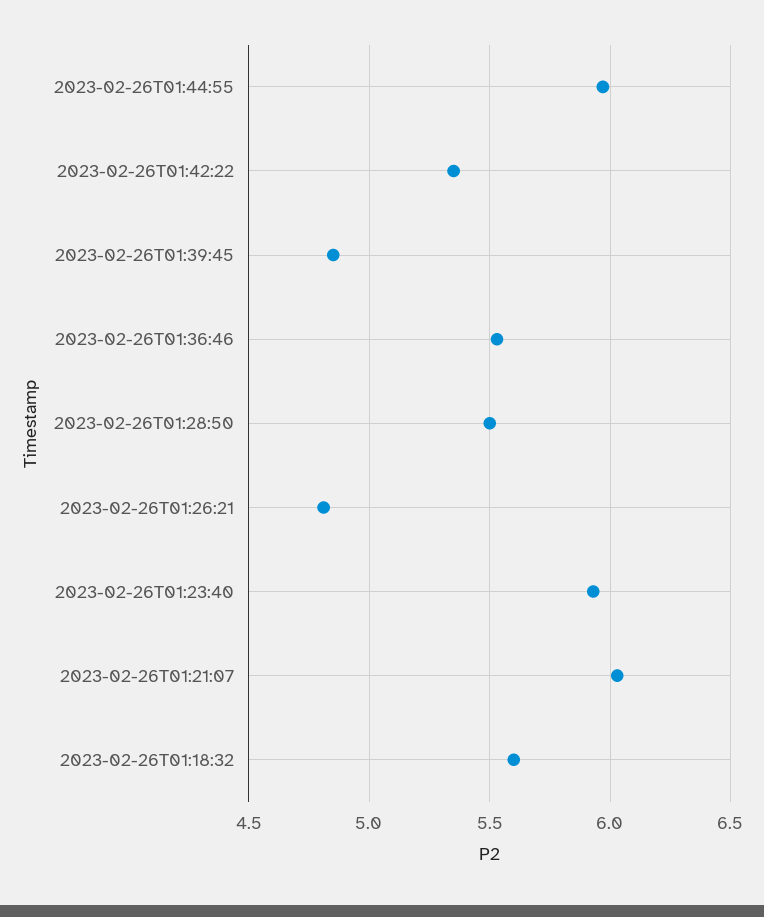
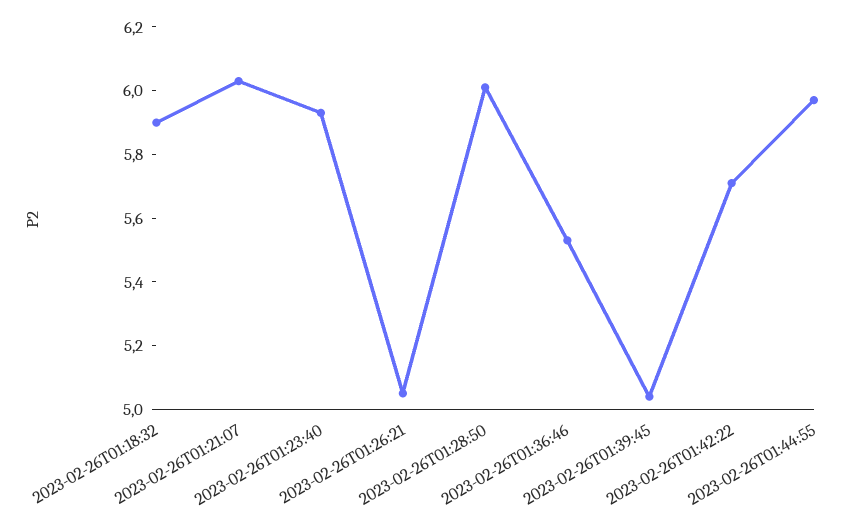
2023-02-26T01:42:22: 5.35 -> 5.7
2023-02-26T01:39:45: 4.85 -> 5.05
2023-02-26T01:28:50: 5.5 -> 6
2023-02-26T01:26:21: 4.8 -> 5.05
2023-02-26T01:18:32: 5.6 -> 5.9

